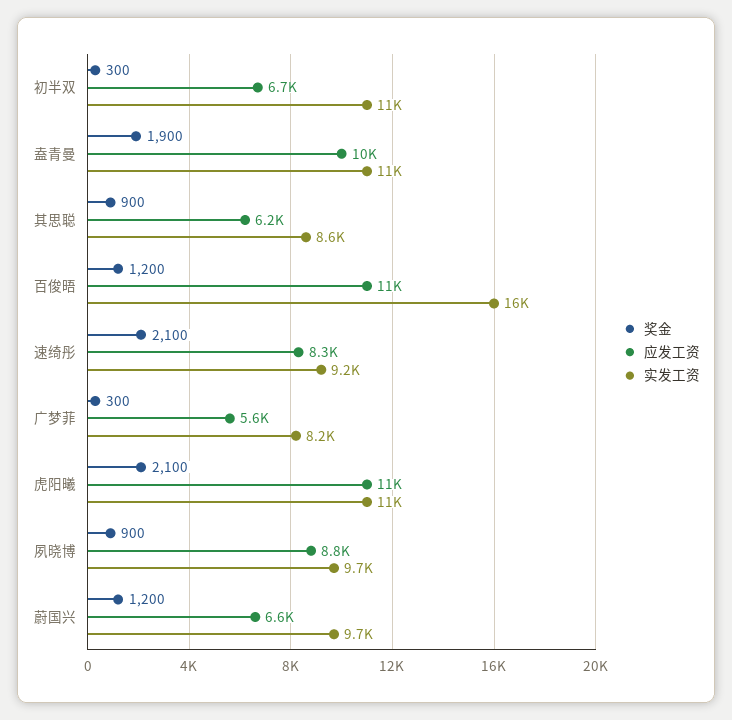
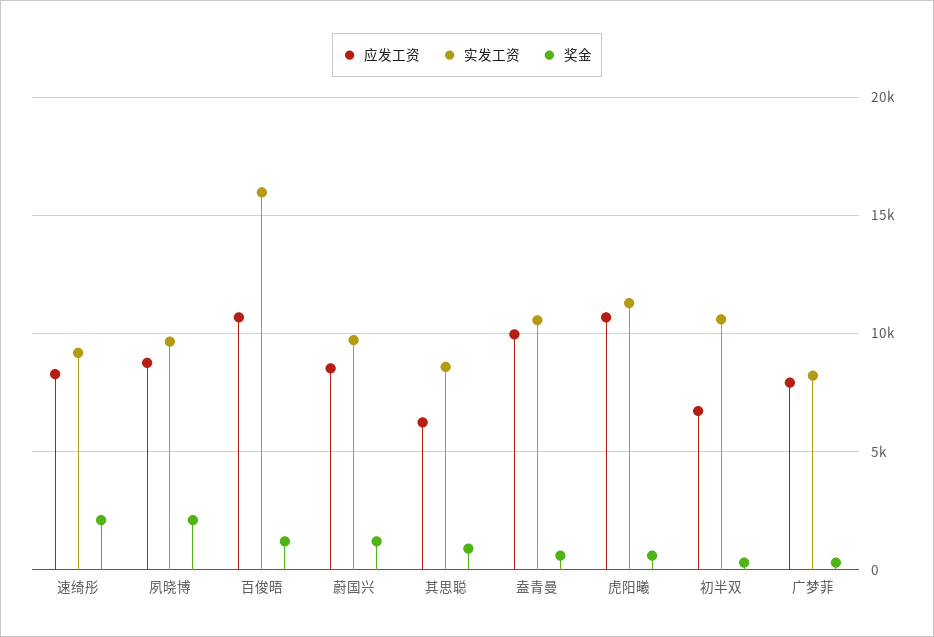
奖金, 盍青曼: 1900 -> 500
应发工资, 广梦菲: 5600 -> 8000
奖金, 虎阳曦: 2100 -> 500
奖金, 夙晓博: 900 -> 2000
应发工资, 蔚国兴: 6600 -> 8500

